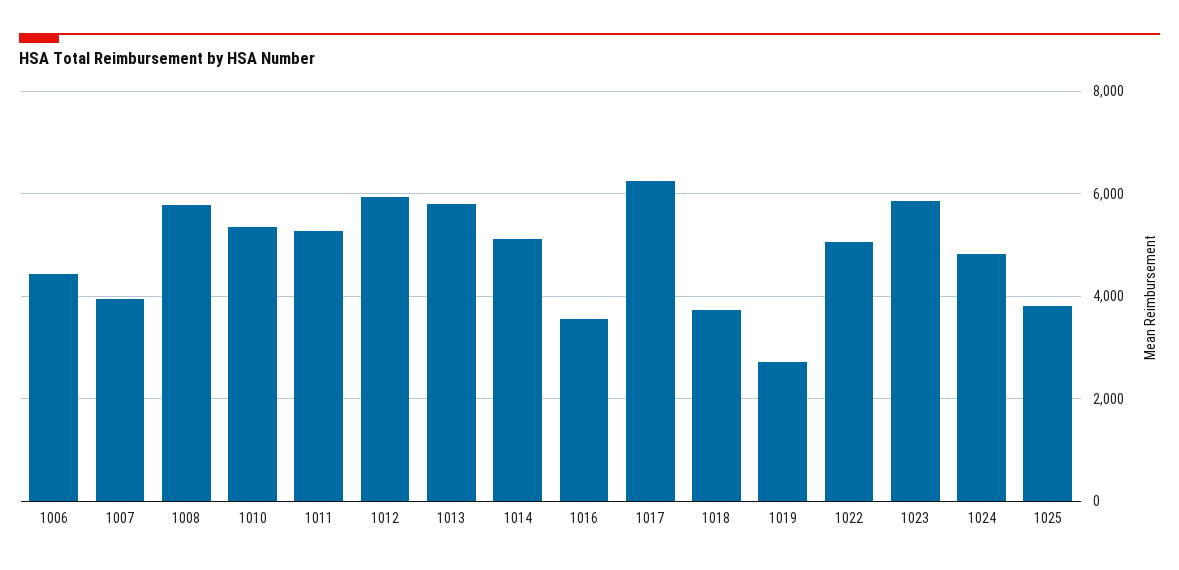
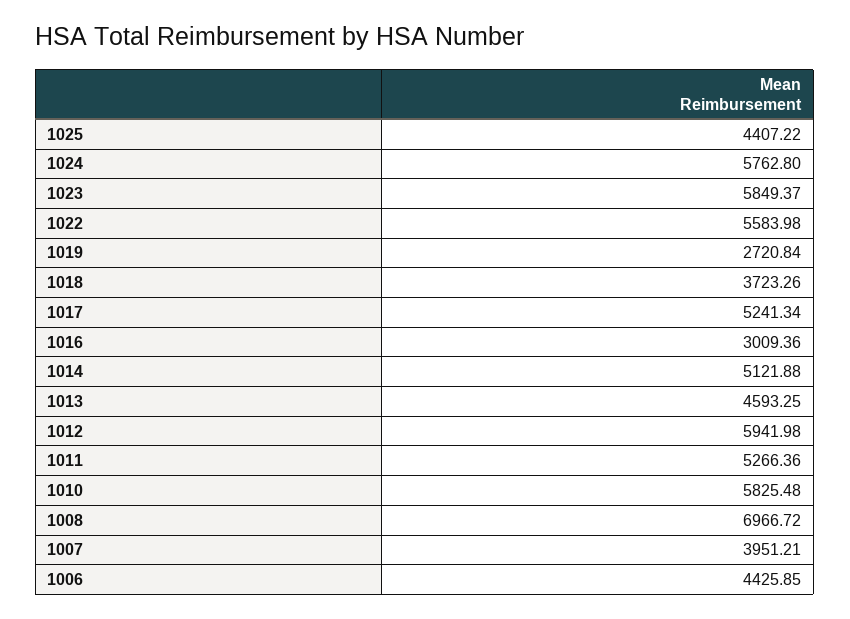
1008: 5800 -> 6966.72
1010: 5400 -> 5825.48
1013: 5800 -> 4593.25
1016: 3600 -> 3009.36
1017: 6200 -> 5241.34
1022: 5000 -> 5583.98
1024: 4800 -> 5762.8
1025: 3800 -> 4407.22

